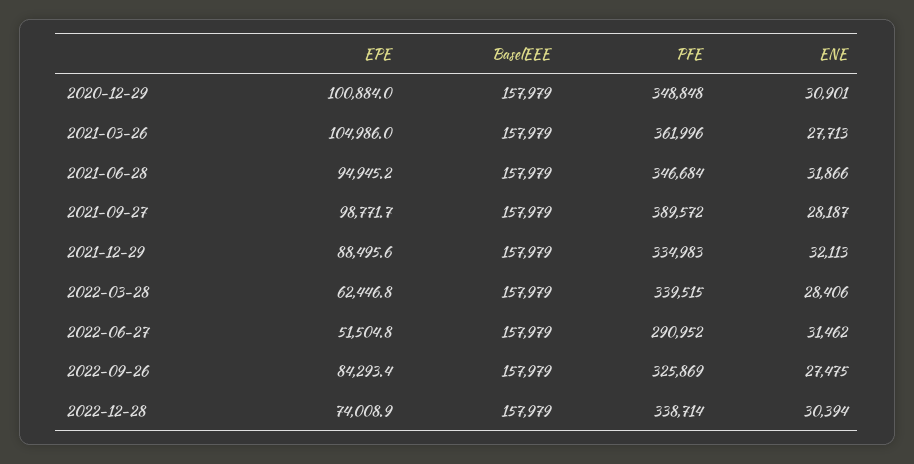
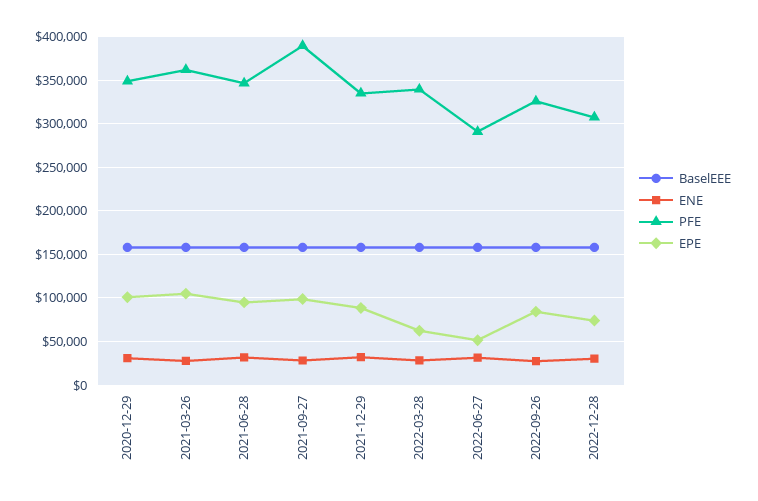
PFE, 2022-12-28: 338714 -> 310000

